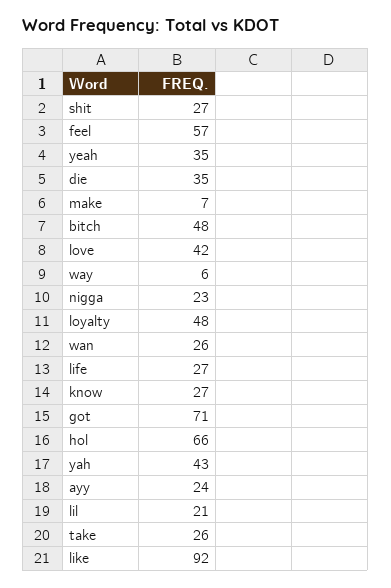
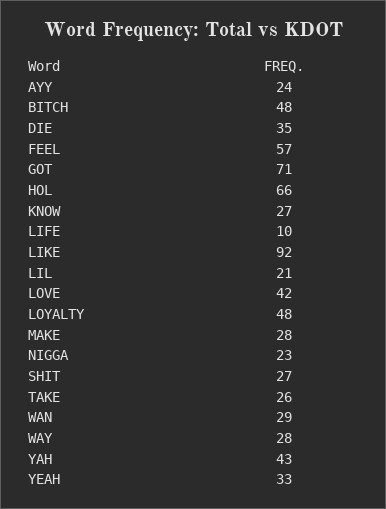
yeah: 35 -> 33
make: 7 -> 28
way: 6 -> 28
wan: 26 -> 29
life: 27 -> 10

